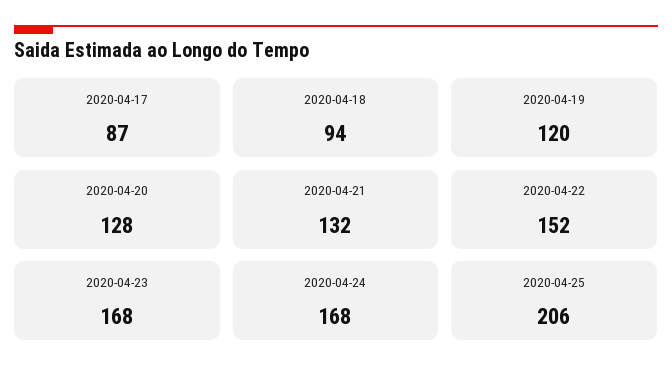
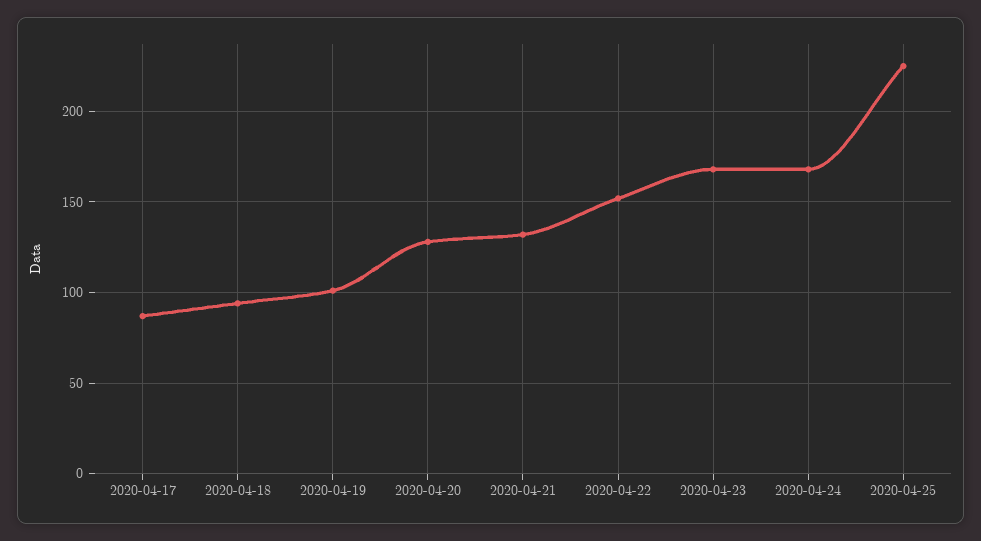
2020-04-19: 120 -> 100
2020-04-25: 206 -> 225

